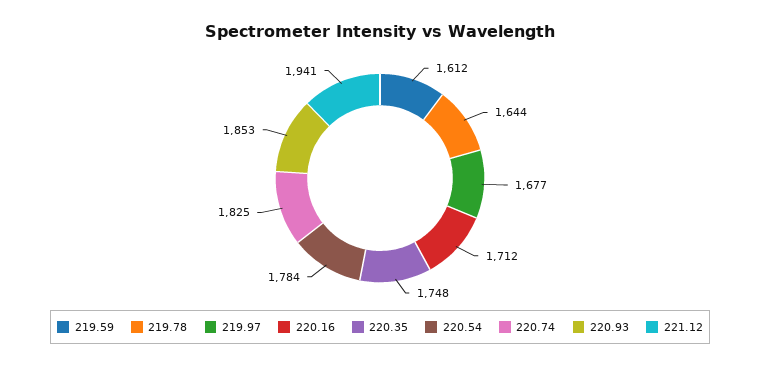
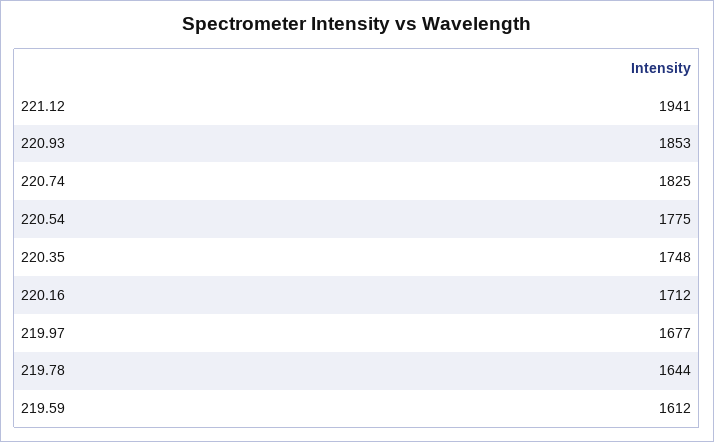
220.54: 1784 -> 1775

